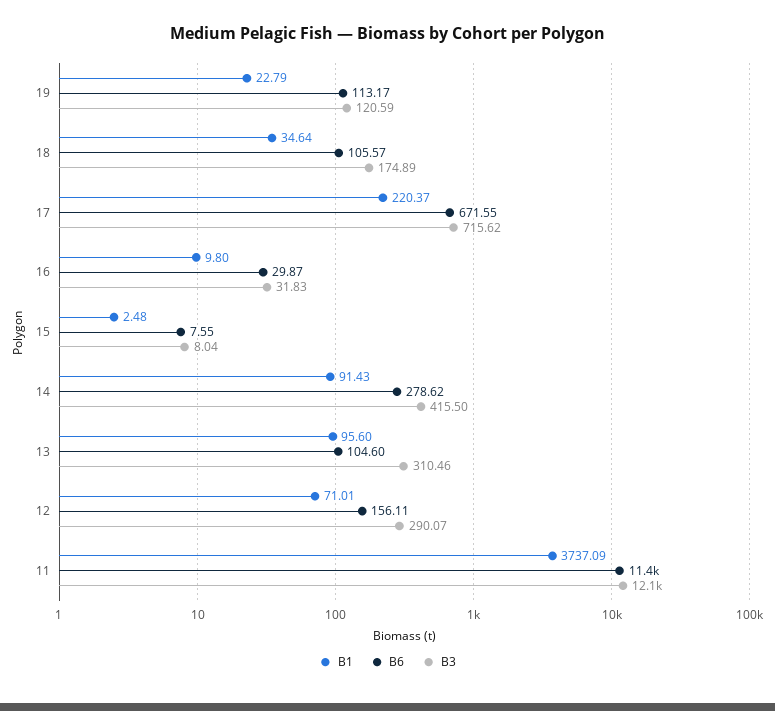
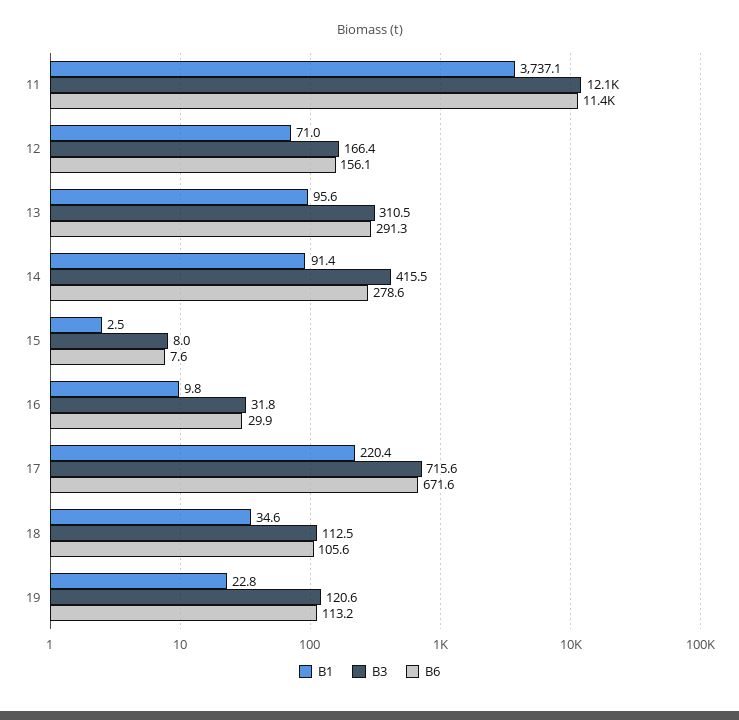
B3, 18: 174.89 -> 112.5
B6, 13: 104.6 -> 291.3
B3, 12: 290.07 -> 166.4

